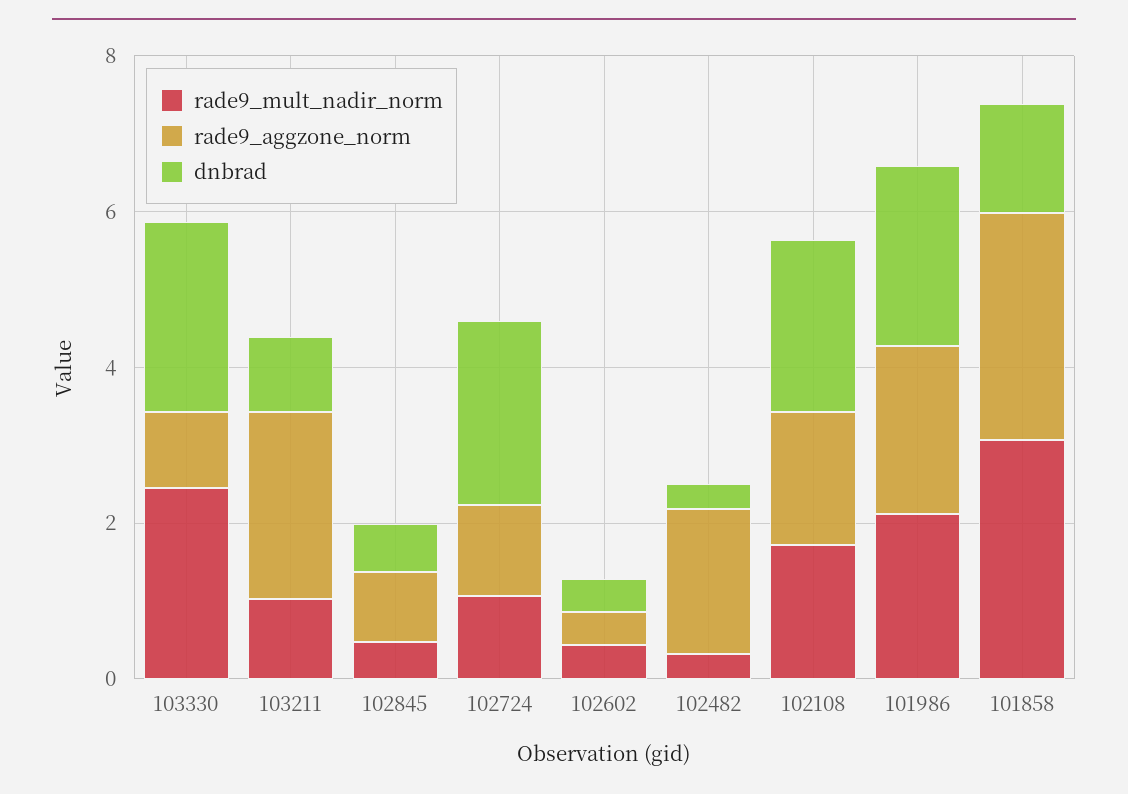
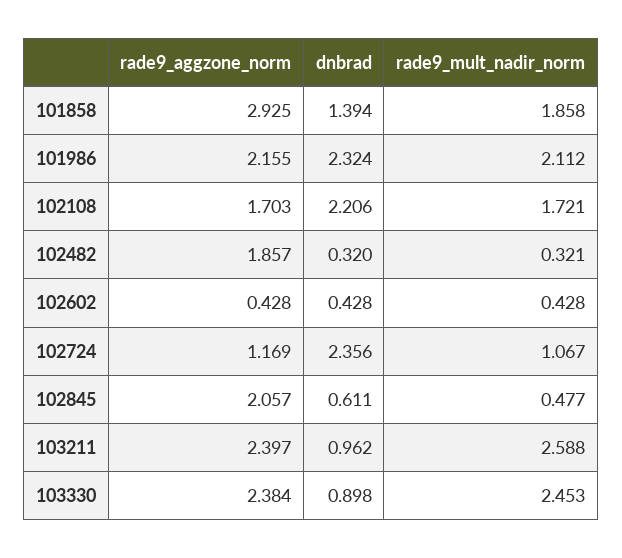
rade9_aggzone_norm, 103330: 1 -> 2.384
dnbrad, 103330: 2.5 -> 0.898
rade9_mult_nadir_norm, 103211: 1 -> 2.588
rade9_aggzone_norm, 102845: 1 -> 2.057
rade9_mult_nadir_norm, 101858: 3 -> 1.858

